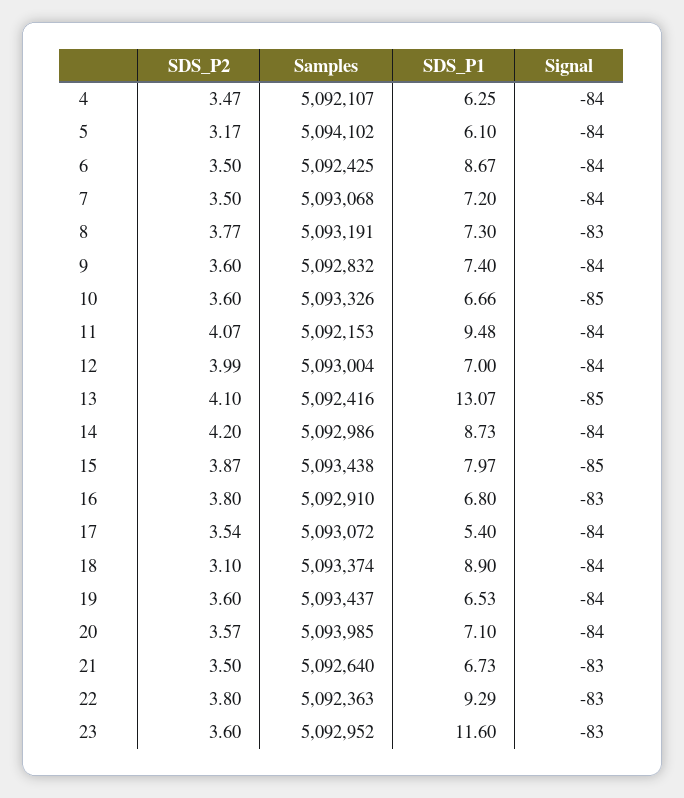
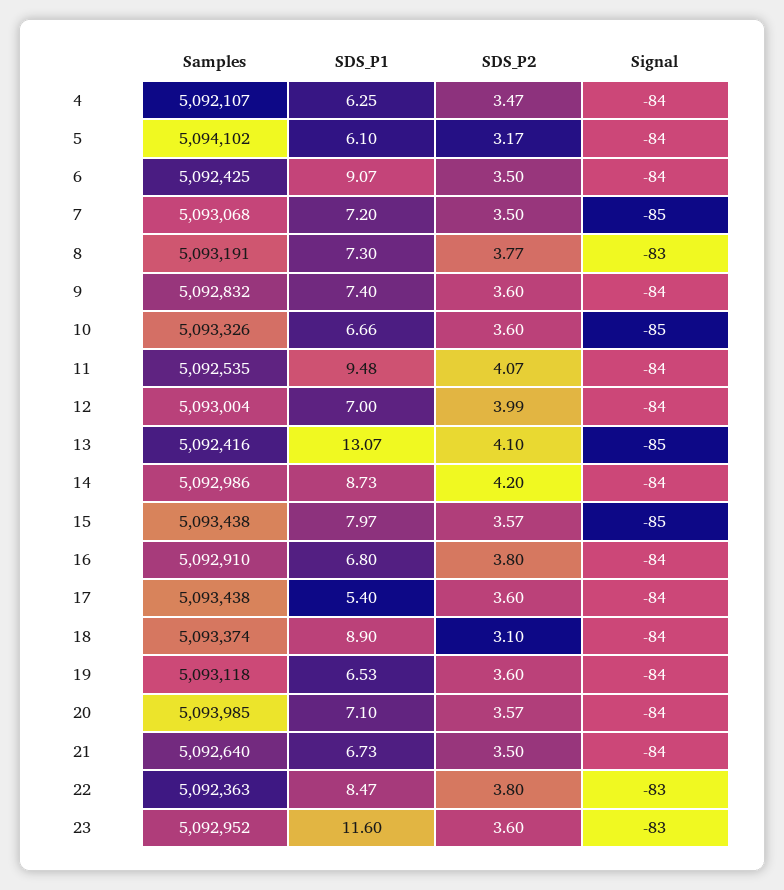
SDS_P1, 6: 8.67 -> 9.07
Signal, 7: -84 -> -85
Samples, 11: 5092153 -> 5092535
SDS_P2, 15: 3.87 -> 3.57
Signal, 16: -83 -> -84
SDS_P2, 17: 3.54 -> 3.6
Samples, 17: 5093072 -> 5093438
Samples, 19: 5093437 -> 5093118
Signal, 21: -83 -> -84
SDS_P1, 22: 9.29 -> 8.47

